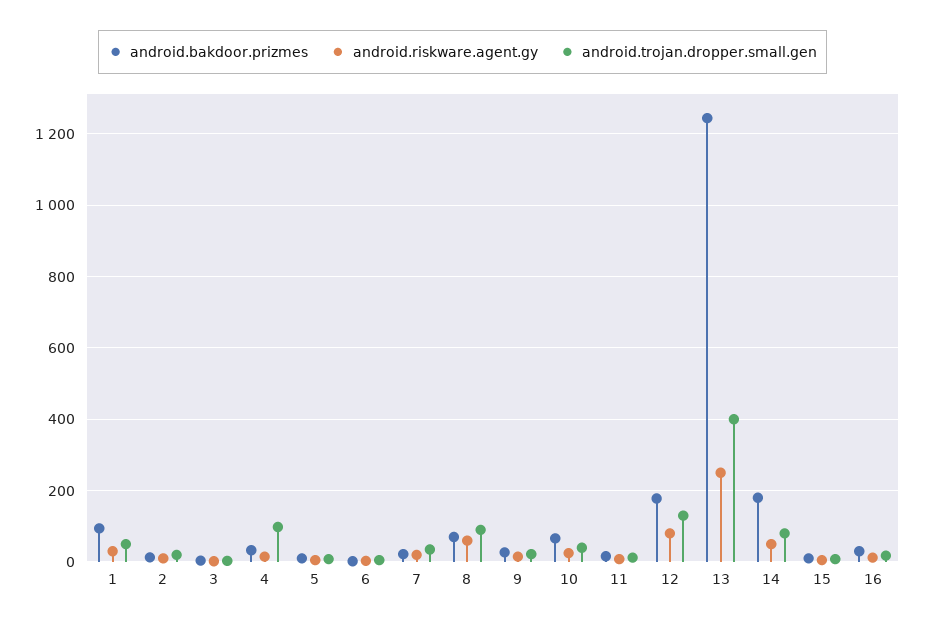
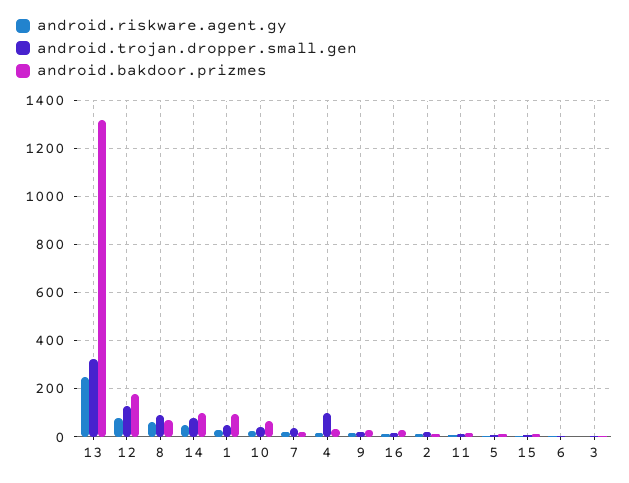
android.bakdoor.prizmes, 13: 1240 -> 1325
android.trojan.dropper.small.gen, 13: 400 -> 325
android.bakdoor.prizmes, 14: 180 -> 100

